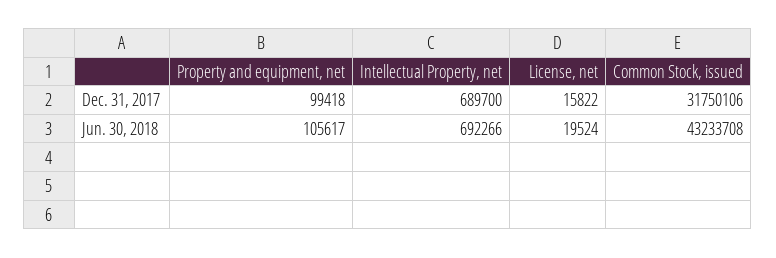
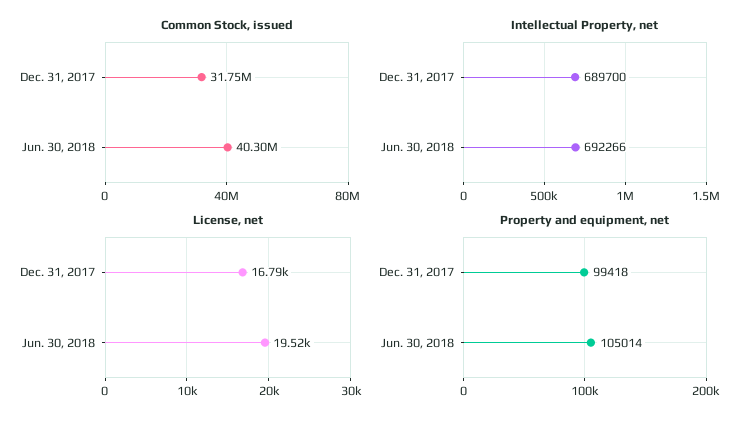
License, net, Dec. 31, 2017: 15822 -> 16790
Property and equipment, net, Jun. 30, 2018: 105617 -> 105014
Common Stock, issued, Jun. 30, 2018: 43233708 -> 40300000

